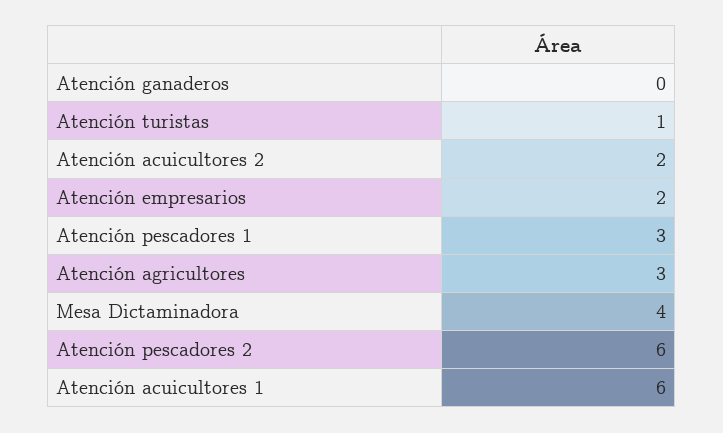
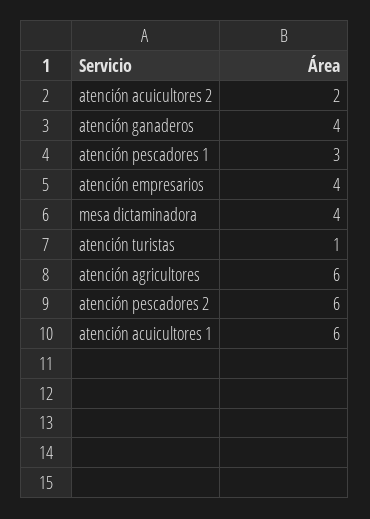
Atención ganaderos: 0 -> 4
Atención empresarios: 2 -> 4
Atención agricultores: 3 -> 6

